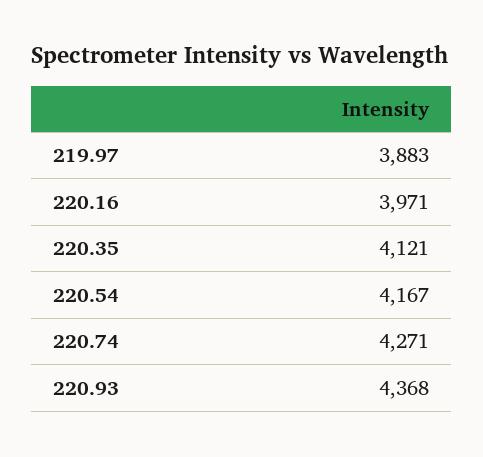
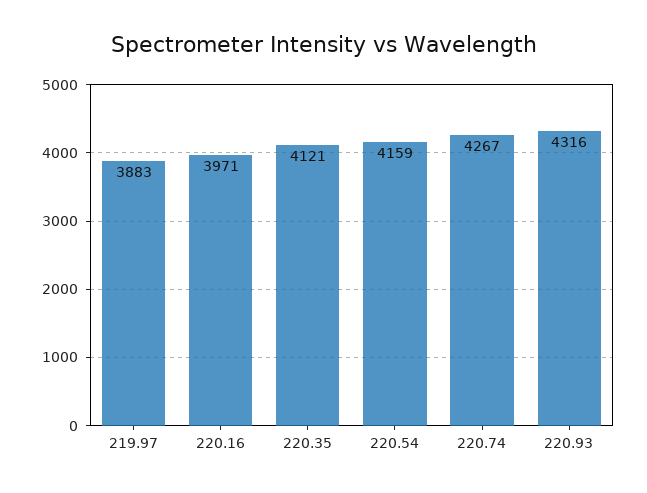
220.54: 4167 -> 4159
220.74: 4271 -> 4267
220.93: 4368 -> 4316

